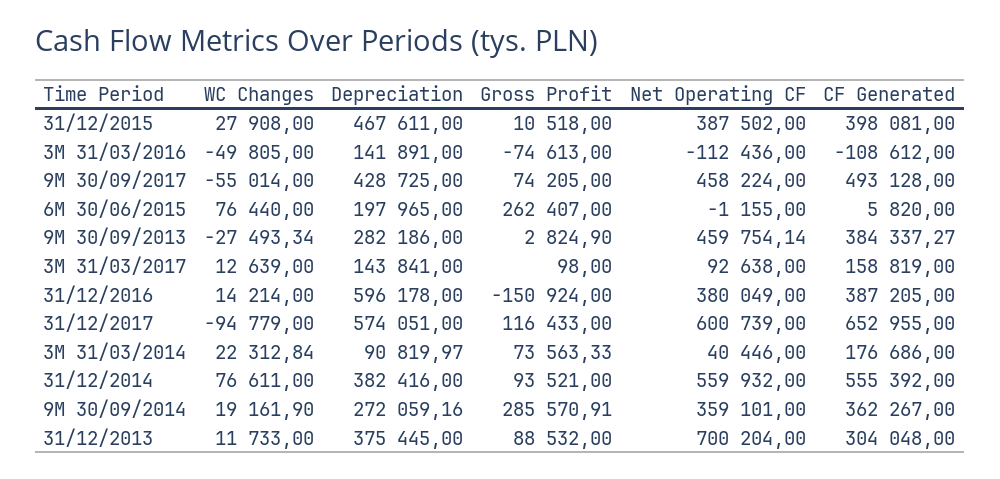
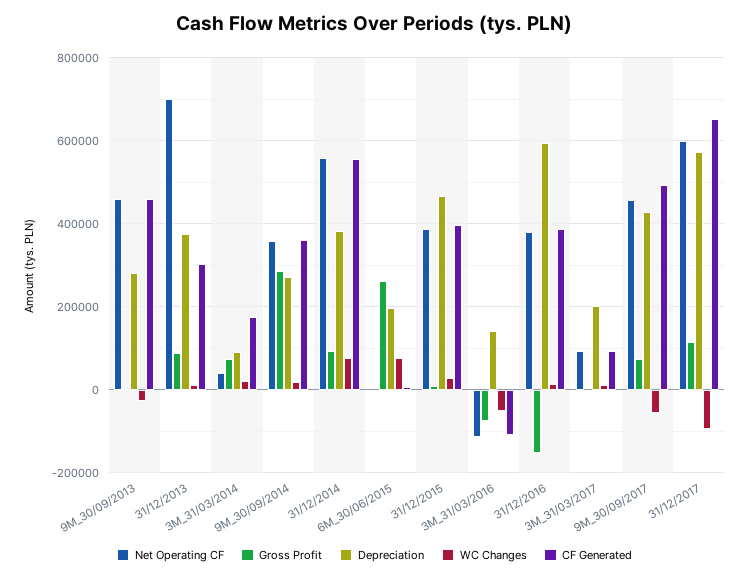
CF Generated, 9M 30/09/2013: 384337.27 -> 460000
Depreciation, 3M 31/03/2017: 143841 -> 200000
CF Generated, 3M 31/03/2017: 158819 -> 100000

